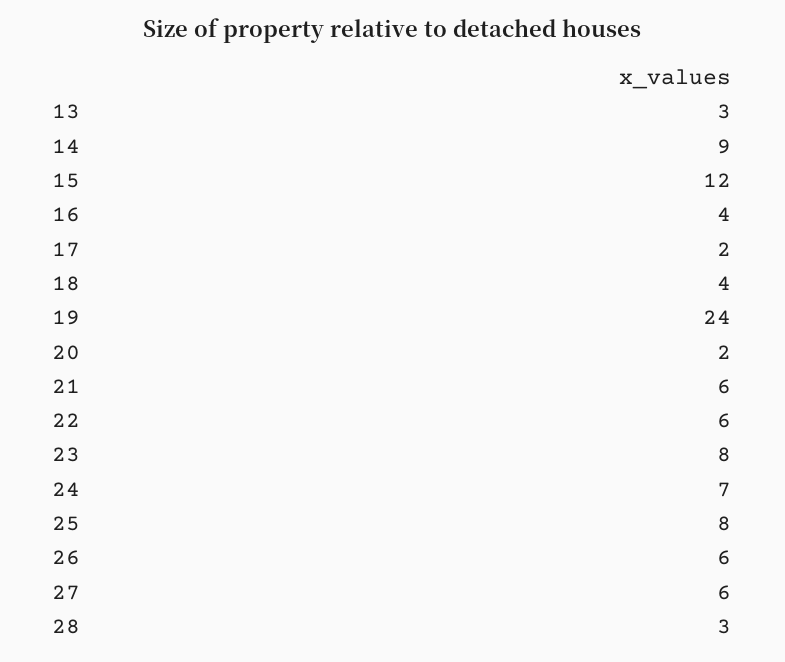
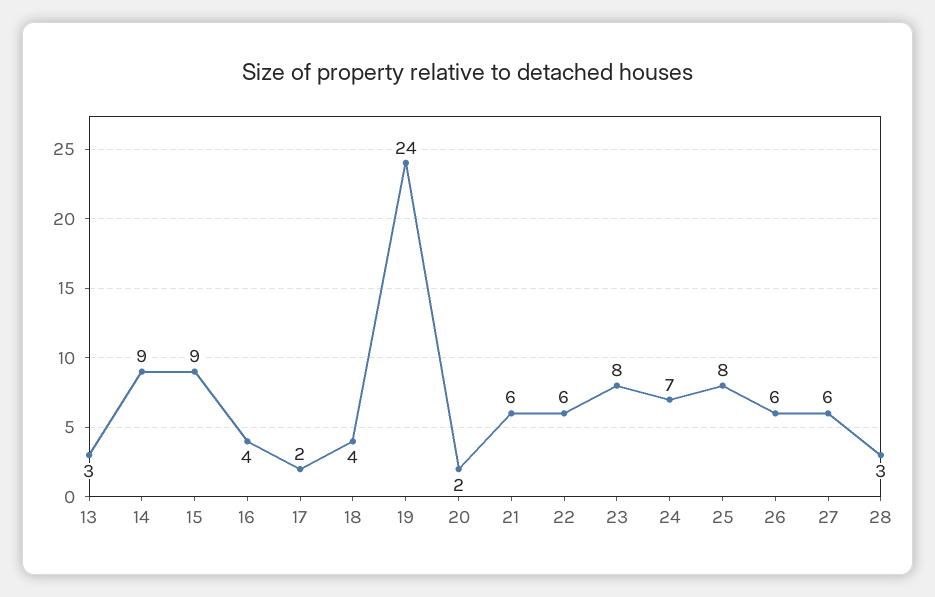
15: 12 -> 9

